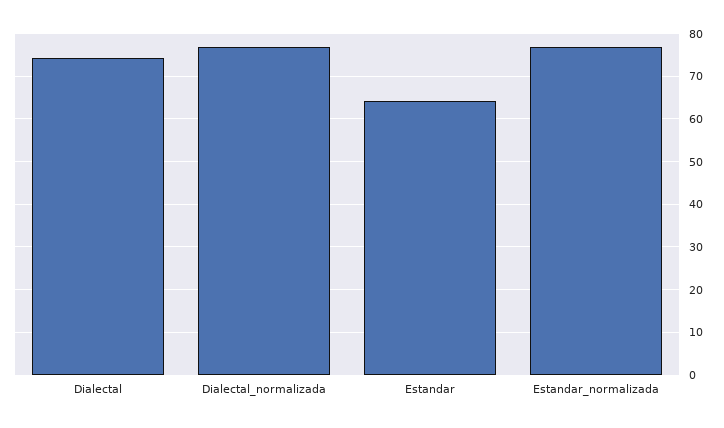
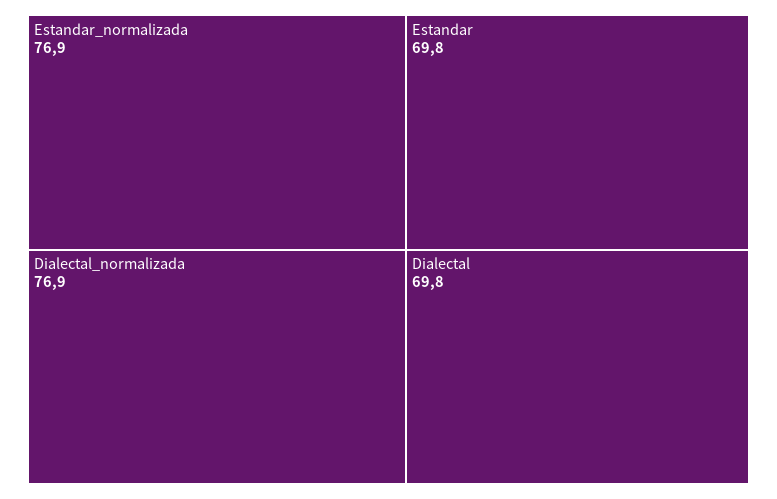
Dialectal: 74 -> 69.8
Estandar: 64 -> 69.8

